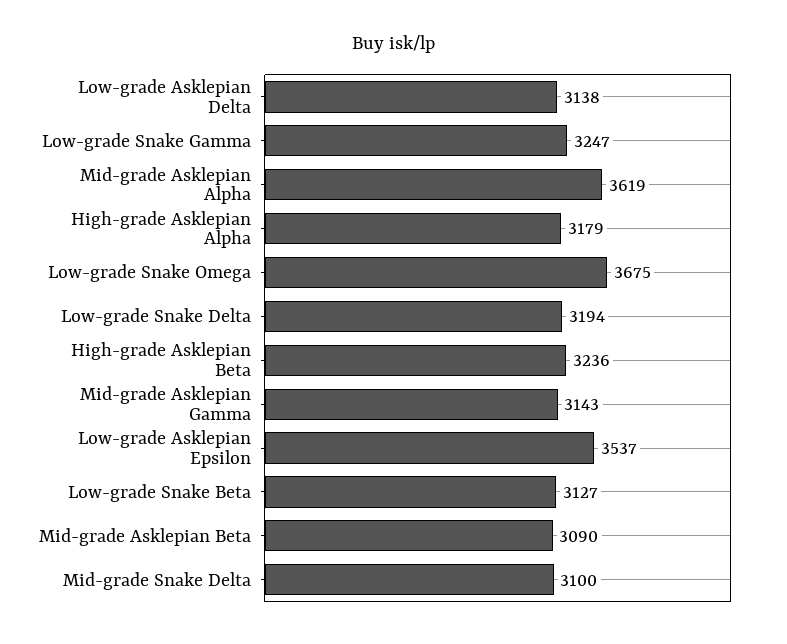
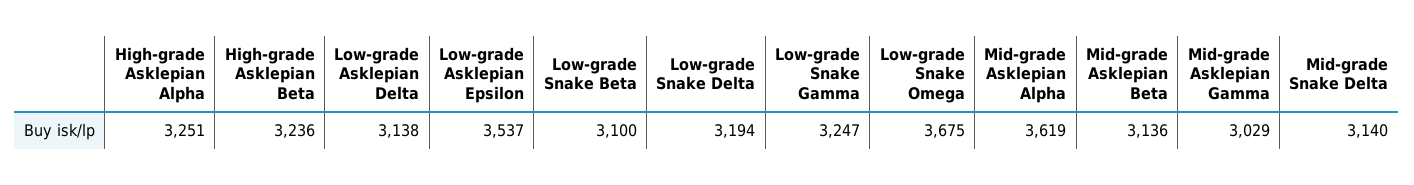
High-grade Asklepian Alpha: 3179 -> 3251
Mid-grade Asklepian Gamma: 3143 -> 3029
Low-grade Snake Beta: 3127 -> 3100
Mid-grade Asklepian Beta: 3090 -> 3136
Mid-grade Snake Delta: 3100 -> 3140

